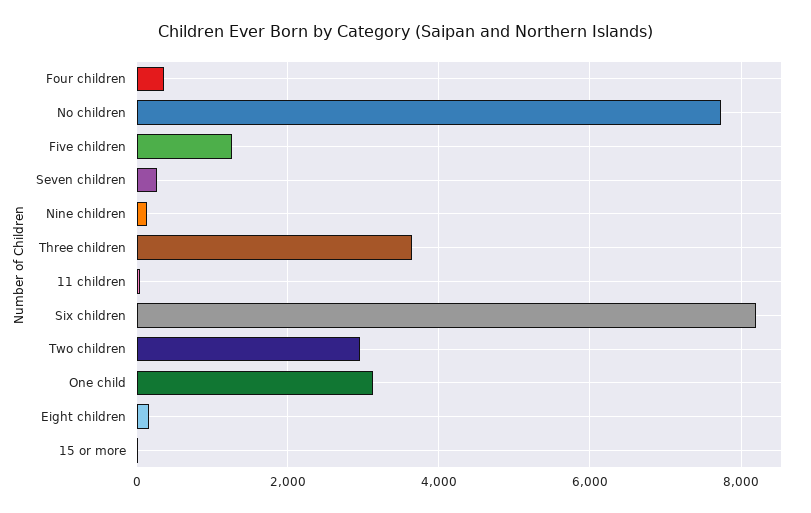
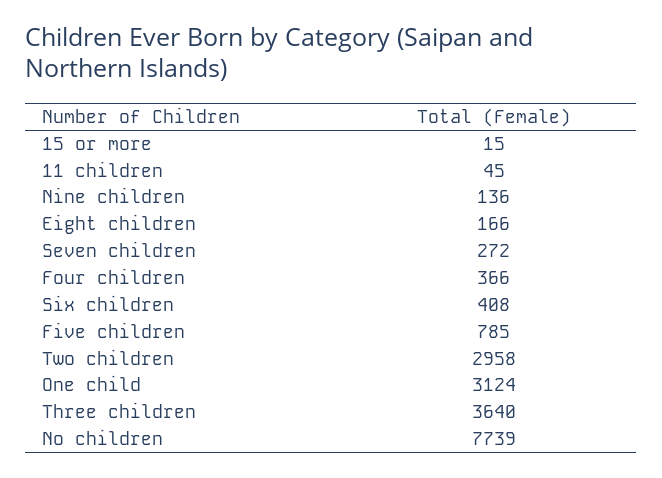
Five children: 1200 -> 785
Six children: 8200 -> 408

